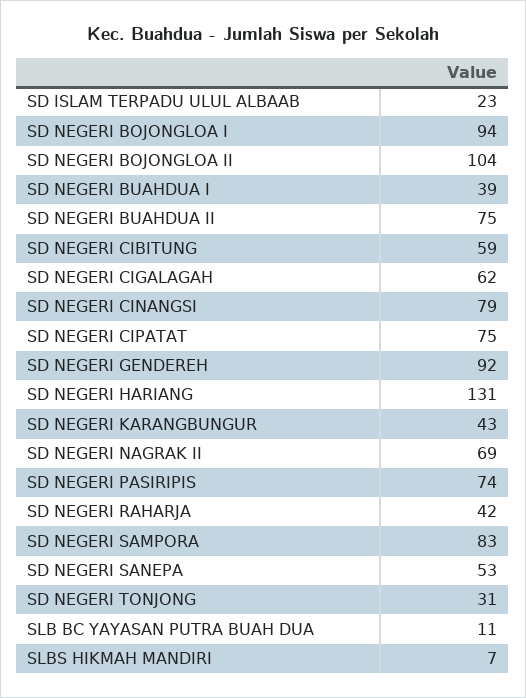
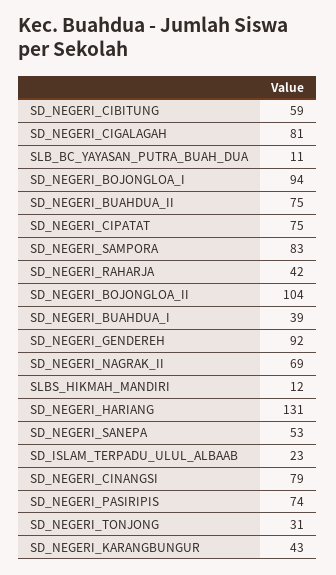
SD NEGERI CIGALAGAH: 62 -> 81
SLBS HIKMAH MANDIRI: 7 -> 12

